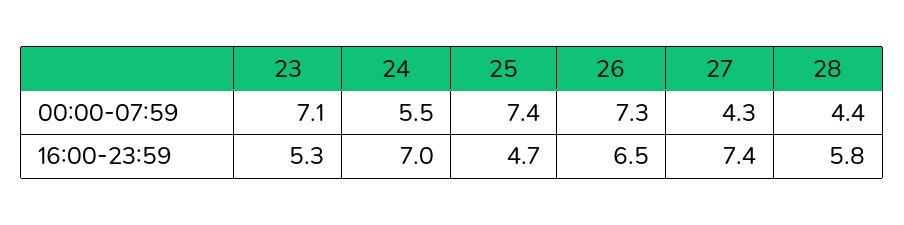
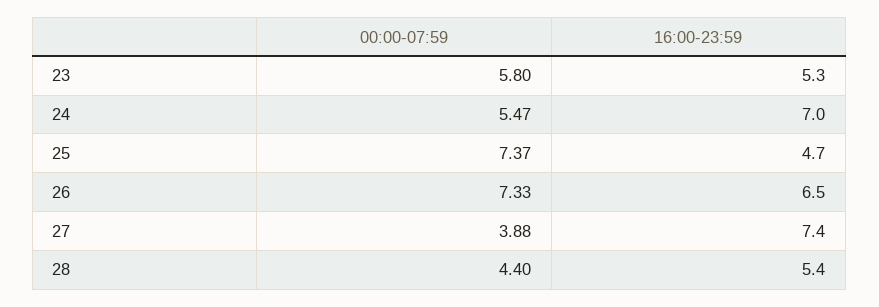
23, 00:00-07:59: 7.1 -> 5.8
27, 00:00-07:59: 4.3 -> 3.88
28, 16:00-23:59: 5.8 -> 5.4

